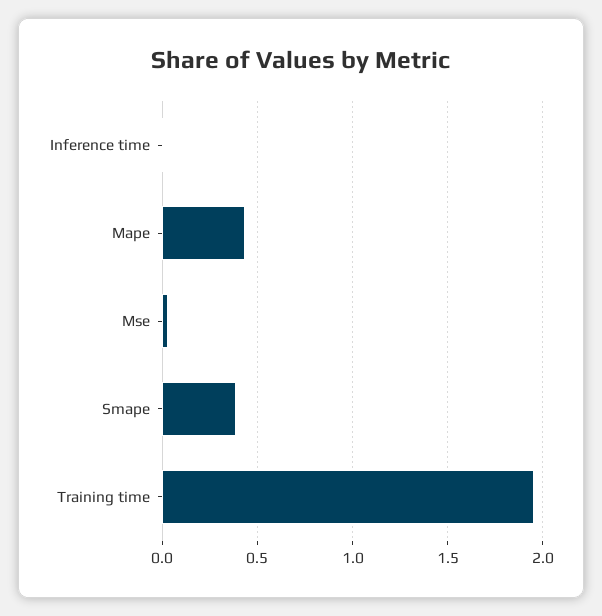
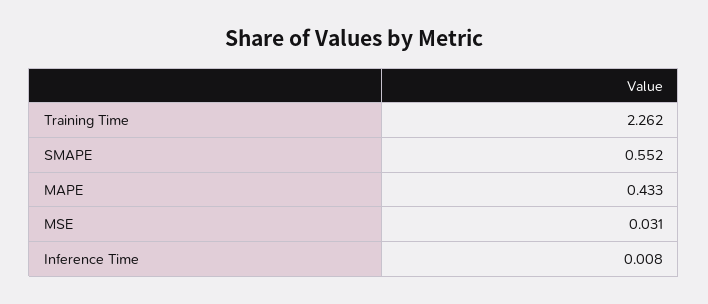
Smape: 0.4 -> 0.552
Training time: 1.95 -> 2.262

